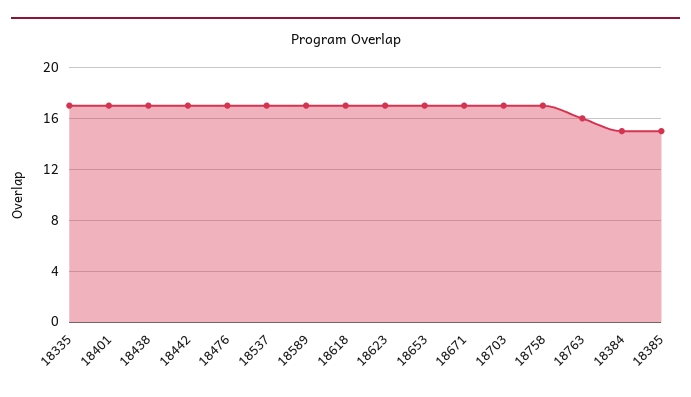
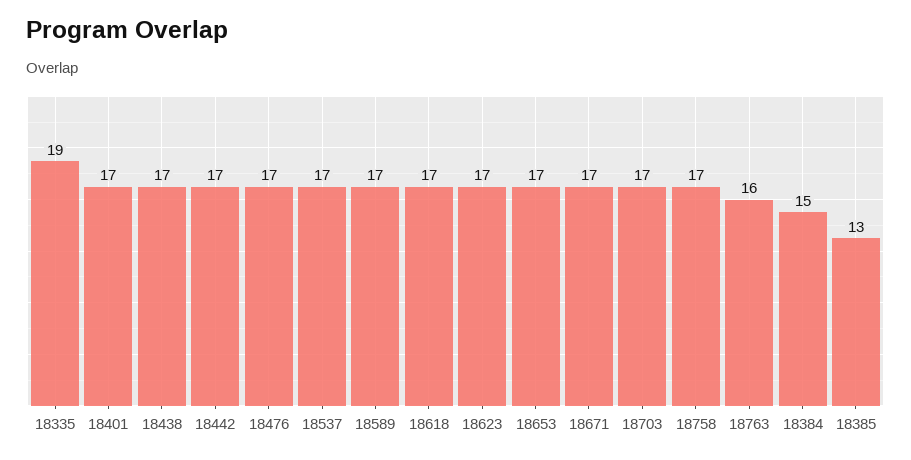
18335: 17 -> 19
18385: 15 -> 13

